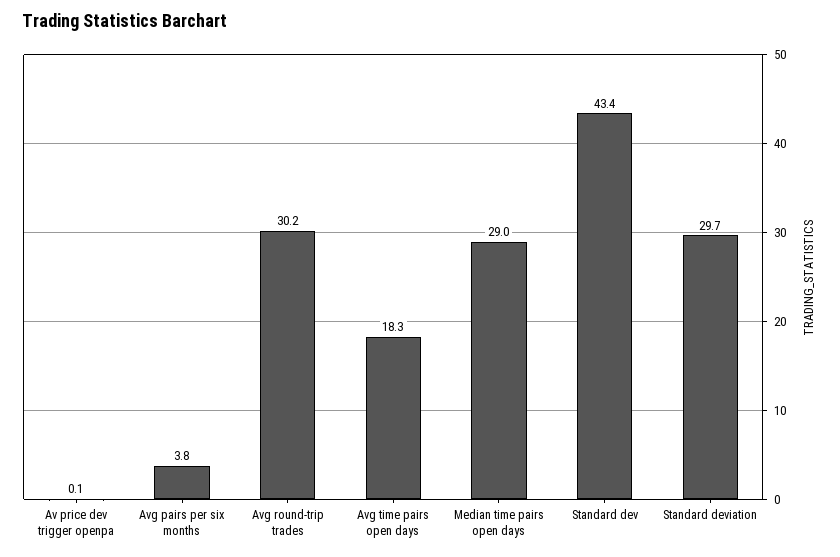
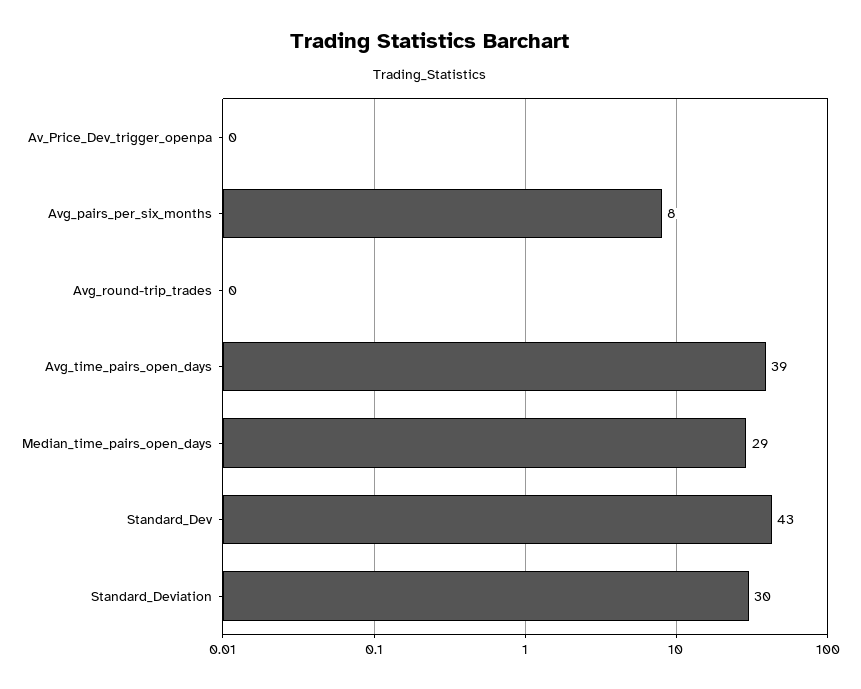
Avg pairs per six months: 3.8 -> 8
Avg round-trip trades: 30.2 -> 0
Avg time pairs open days: 18.3 -> 39

